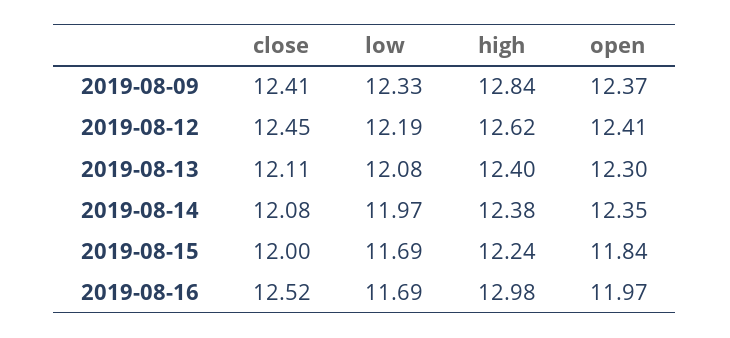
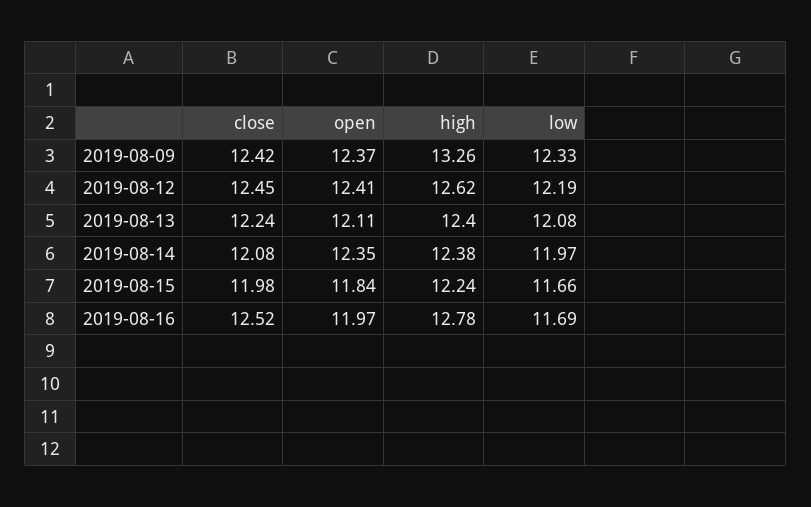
close, 2019-08-09: 12.41 -> 12.42
high, 2019-08-09: 12.84 -> 13.26
close, 2019-08-13: 12.11 -> 12.24
open, 2019-08-13: 12.3 -> 12.11
close, 2019-08-15: 12 -> 11.98
low, 2019-08-15: 11.69 -> 11.66
high, 2019-08-16: 12.98 -> 12.78

